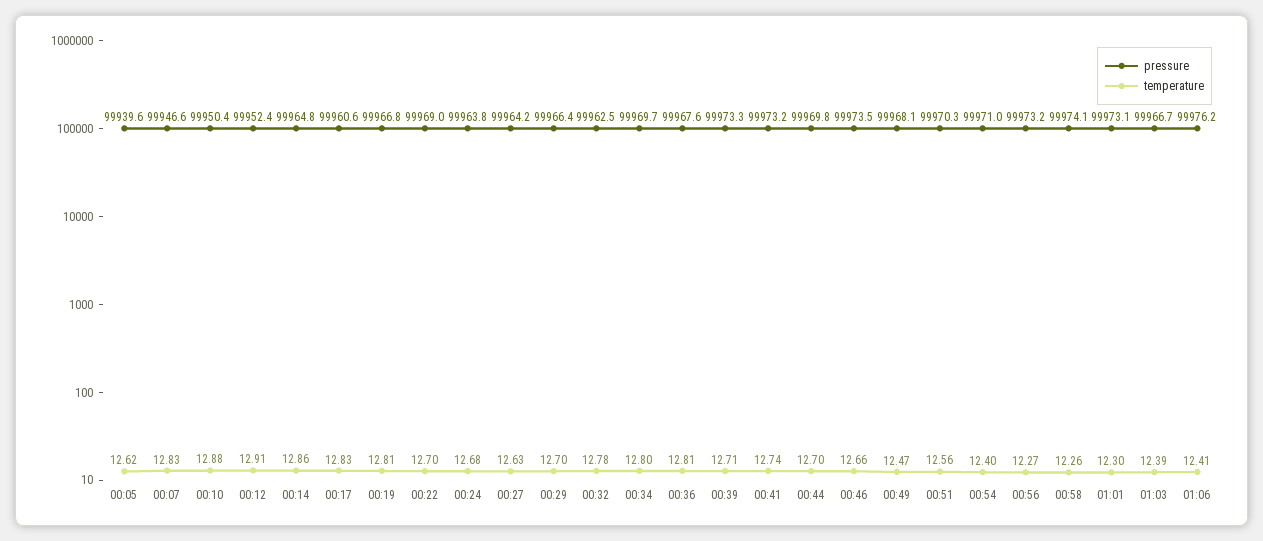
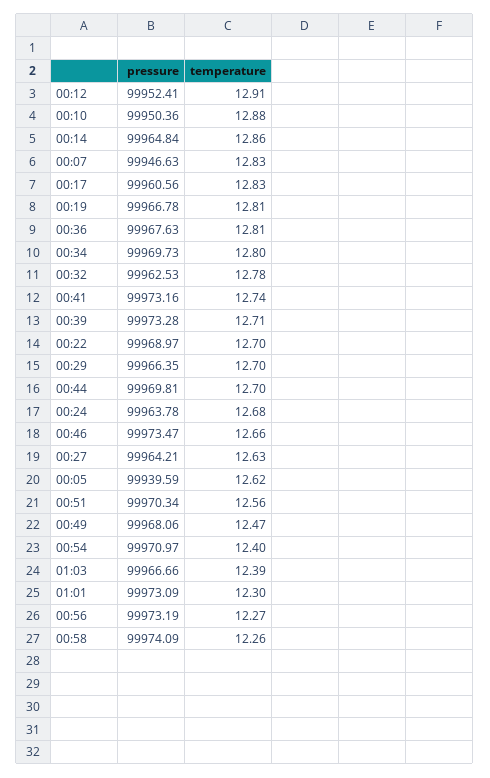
pressure, 01:06: 99976.2 -> none
temperature, 01:06: 12.41 -> none

